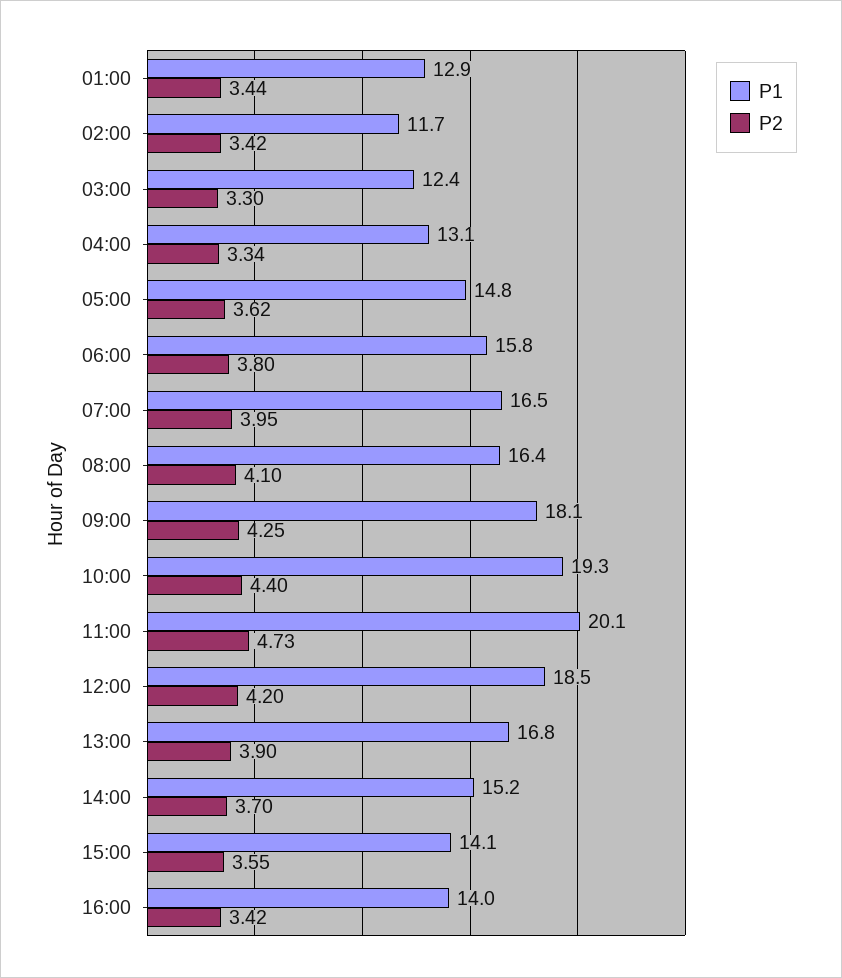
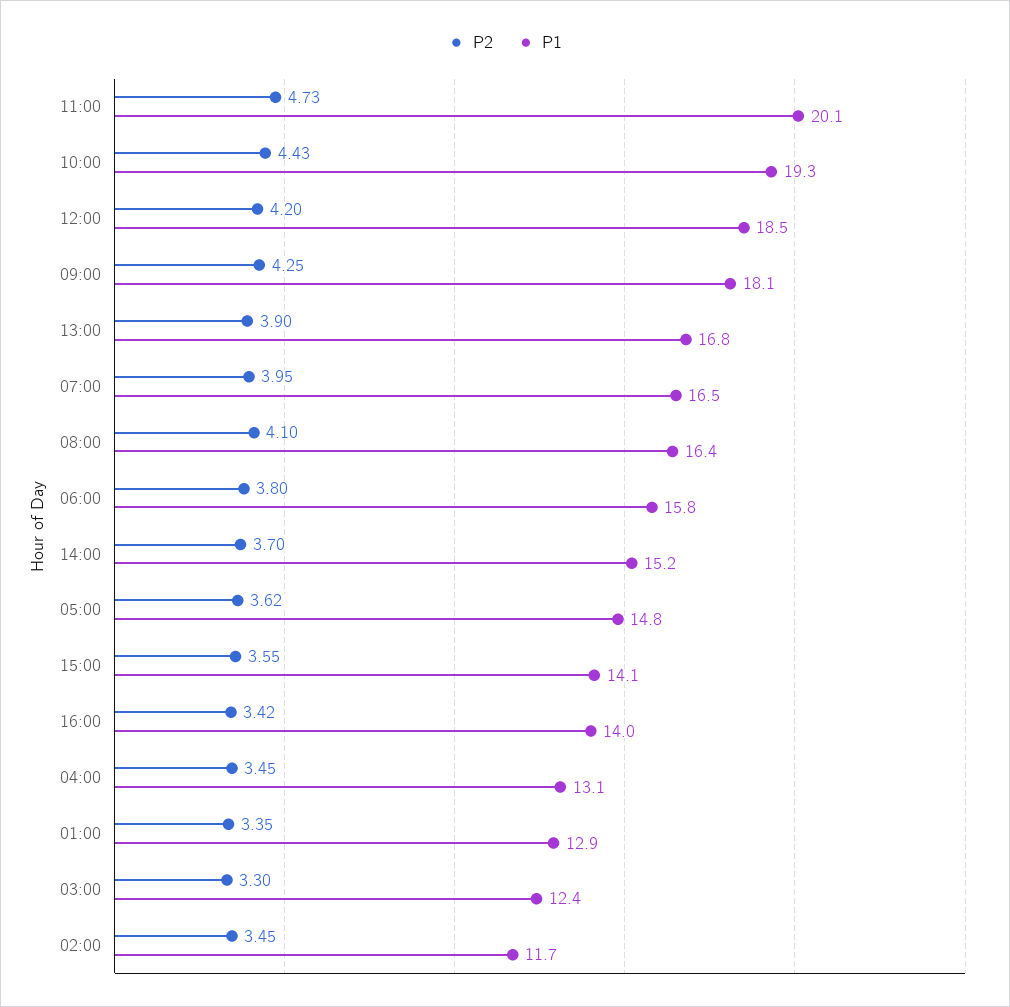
P2, 01:00: 3.44 -> 3.35
P2, 02:00: 3.42 -> 3.45
P2, 04:00: 3.34 -> 3.45
P2, 10:00: 4.4 -> 4.43

